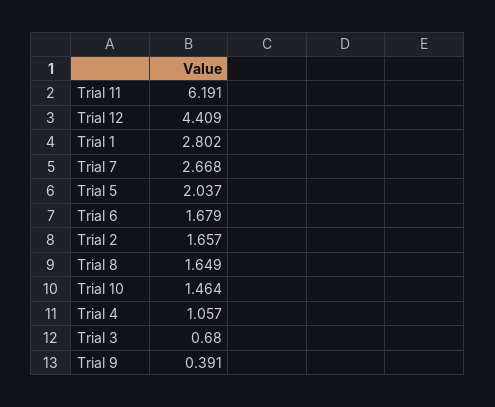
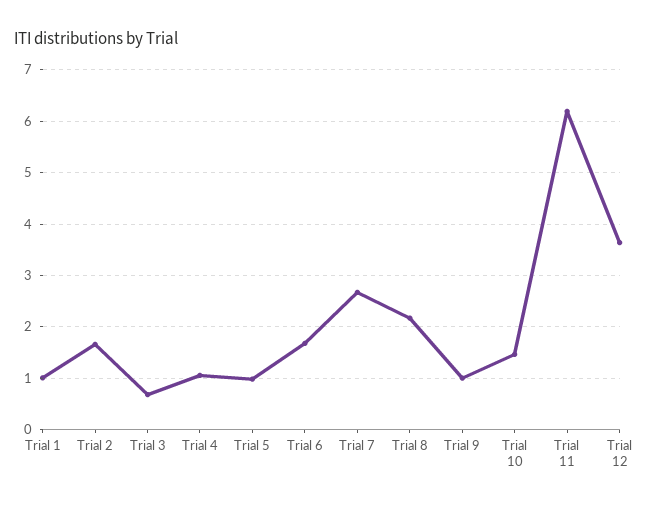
Trial 12: 4.409 -> 3.6
Trial 1: 2.802 -> 1
Trial 5: 2.037 -> 1
Trial 8: 1.649 -> 2.2
Trial 9: 0.391 -> 1

